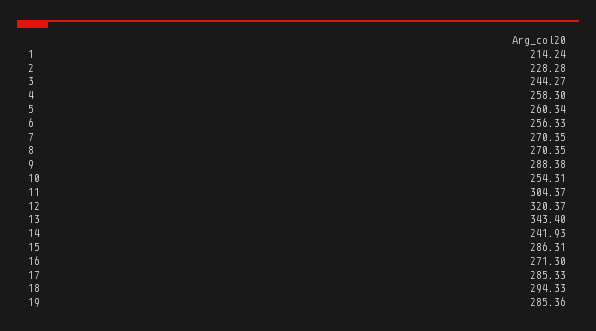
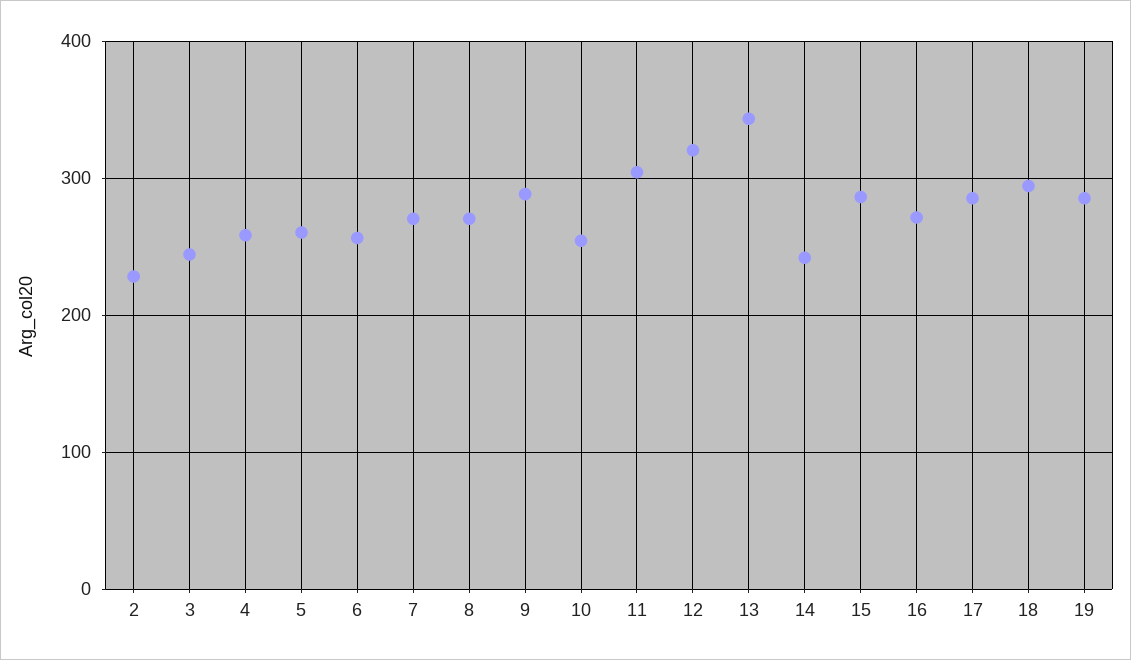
1: 214.24 -> none

